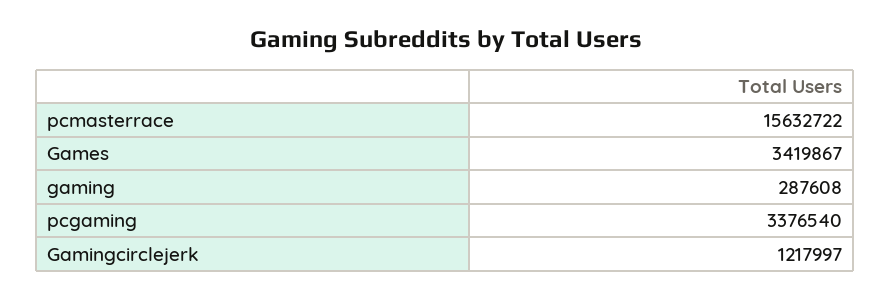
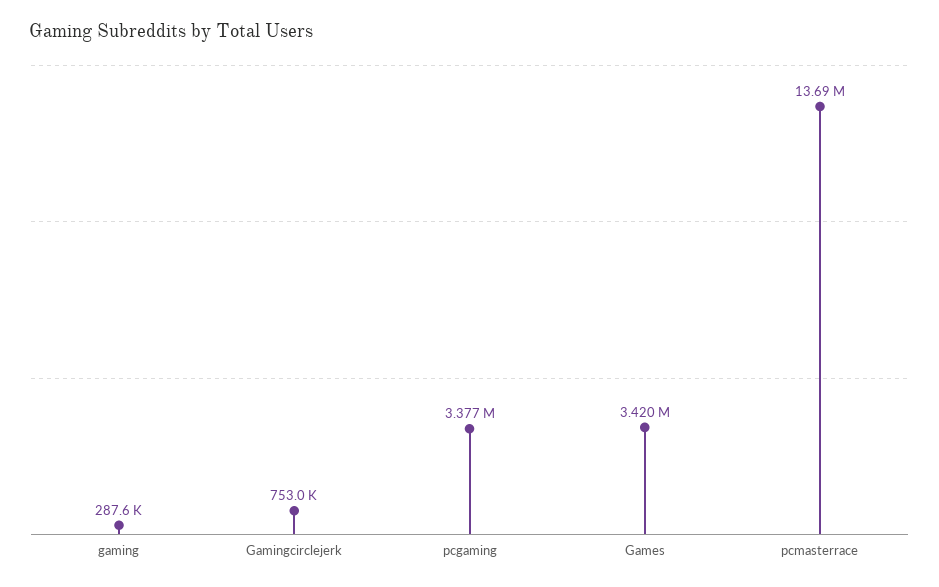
pcmasterrace: 15632722 -> 13690000
Gamingcirclejerk: 1217997 -> 753000

